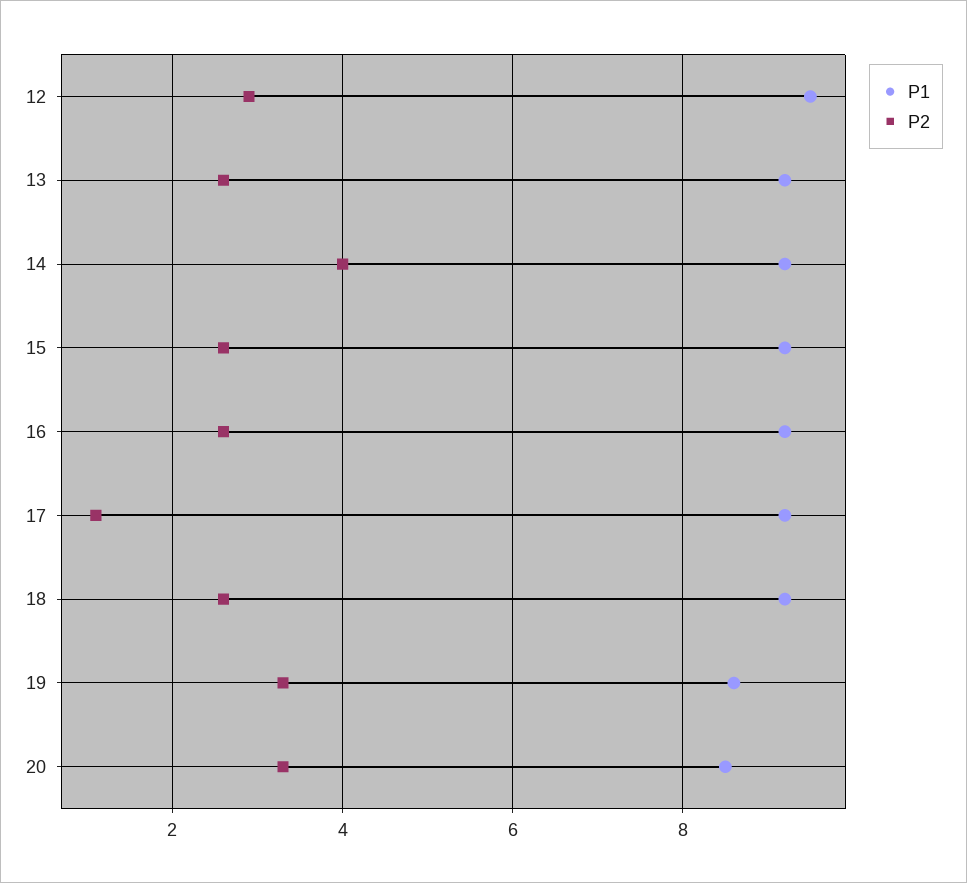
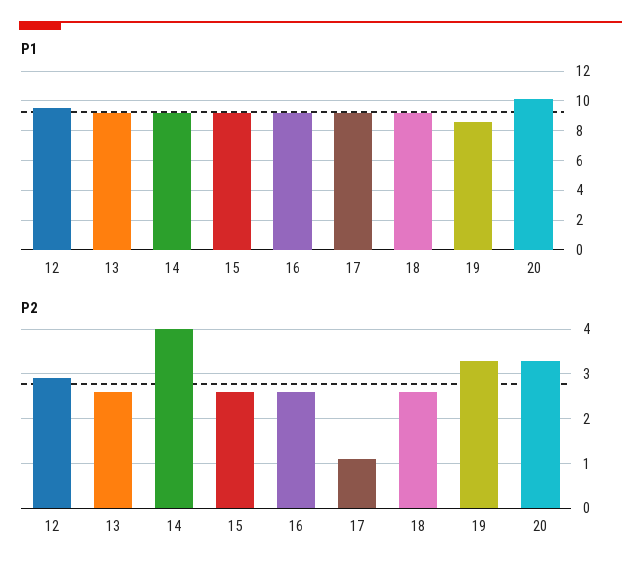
P1, 20: 8.5 -> 10

